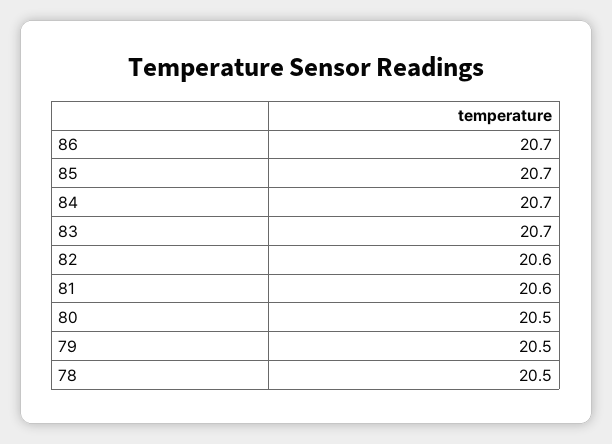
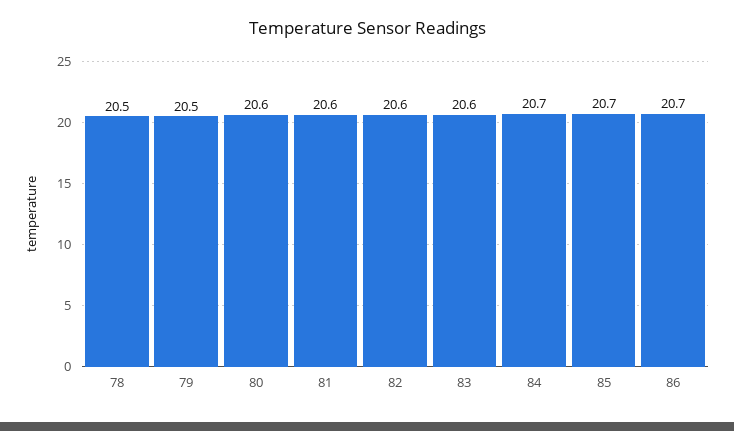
83: 20.7 -> 20.6
80: 20.5 -> 20.6

